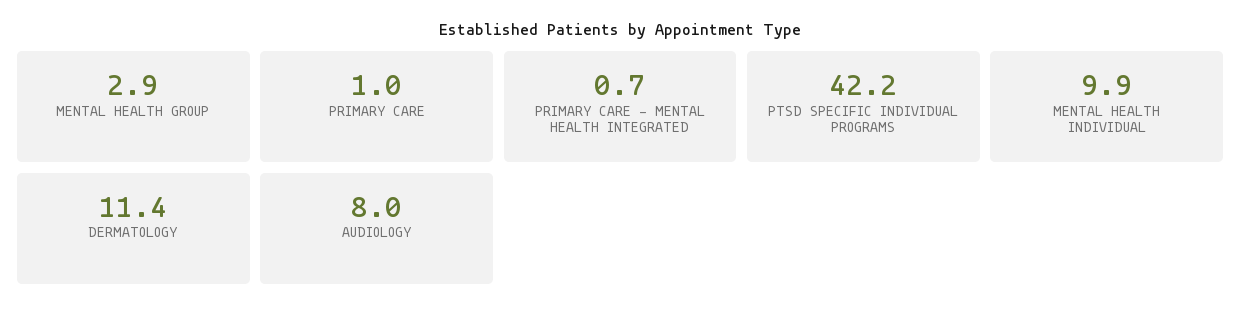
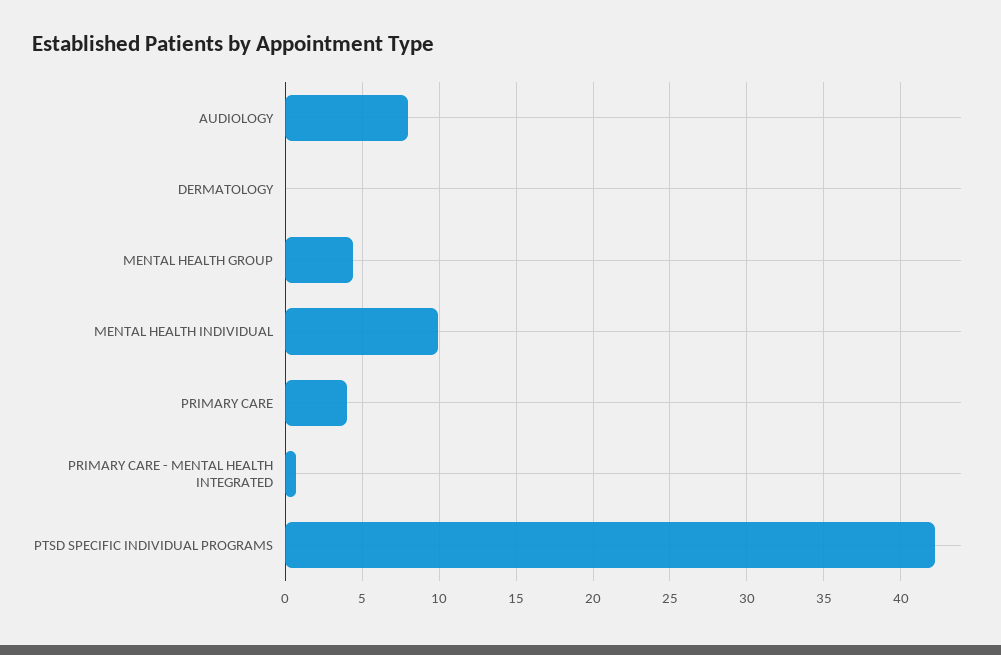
MENTAL HEALTH GROUP: 2.9 -> 4.5
PRIMARY CARE: 1 -> 4
DERMATOLOGY: 11.4 -> 0

